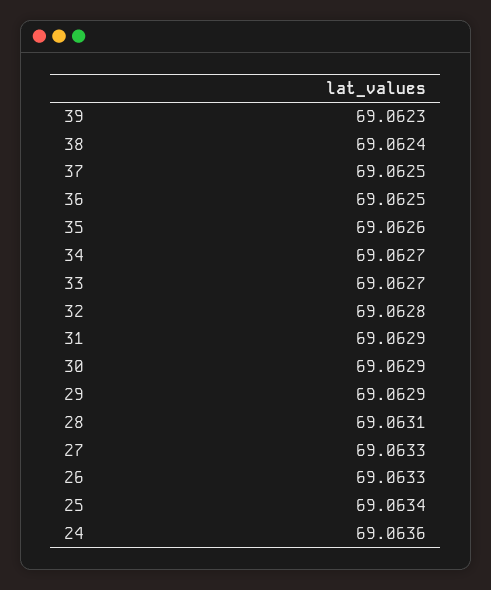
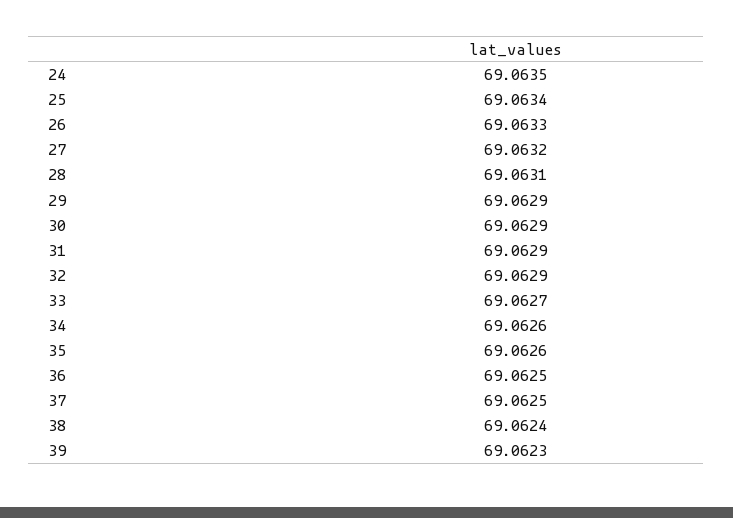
34: 69.0627 -> 69.0626
32: 69.0628 -> 69.0629
27: 69.0633 -> 69.0632
24: 69.0636 -> 69.0635

